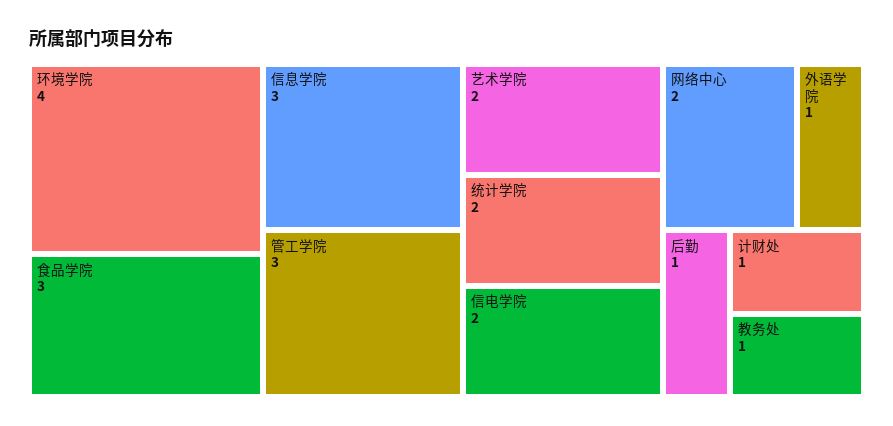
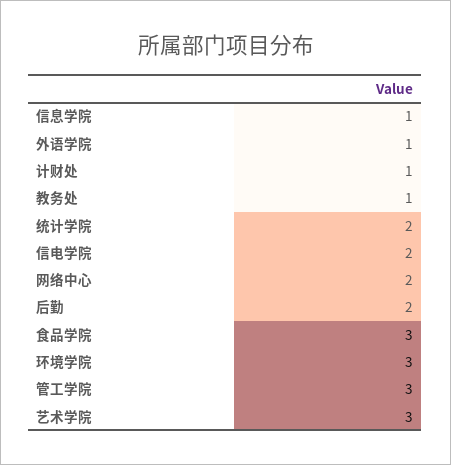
环境学院: 4 -> 3
信息学院: 3 -> 1
艺术学院: 2 -> 3
后勤: 1 -> 2

